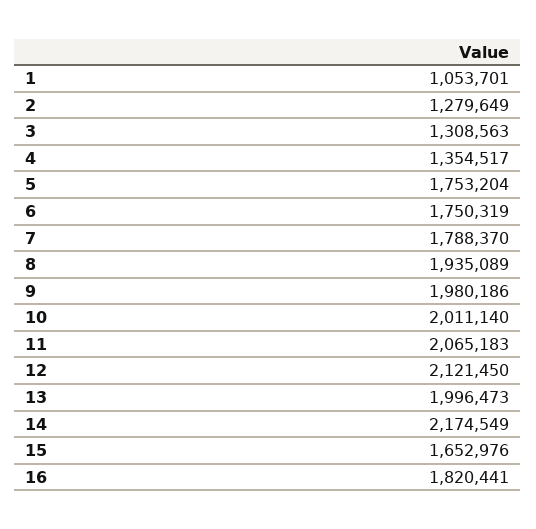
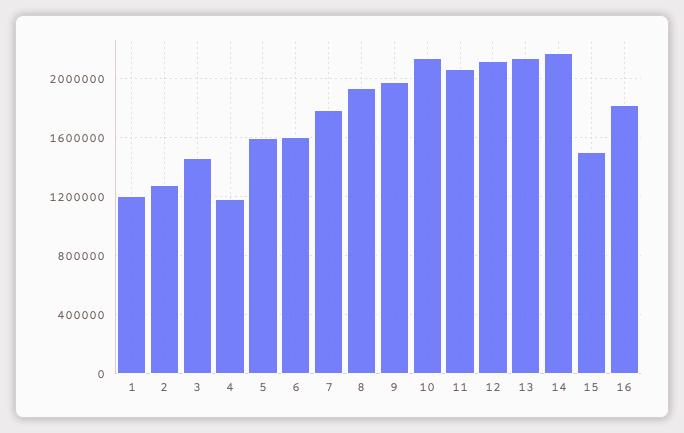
1: 1053701 -> 1200000
3: 1308563 -> 1450000
4: 1354517 -> 1200000
5: 1753204 -> 1600000
6: 1750319 -> 1600000
10: 2011140 -> 2150000
13: 1996473 -> 2150000
15: 1652976 -> 1500000

